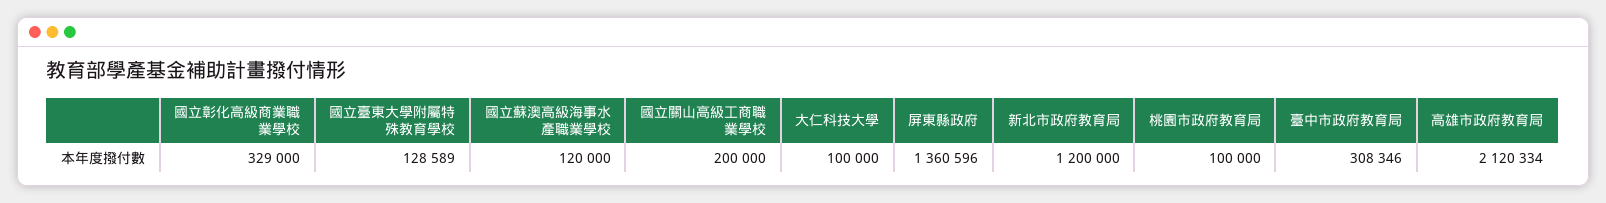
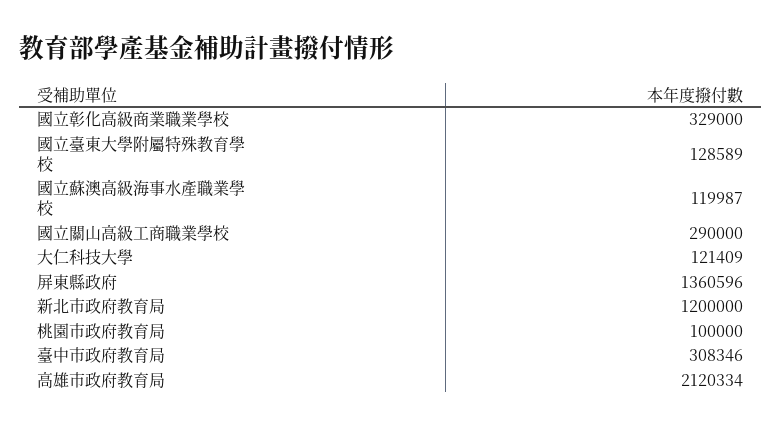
國立蘇澳高級海事水產職業學校: 120000 -> 119987
國立關山高級工商職業學校: 200000 -> 290000
大仁科技大學: 100000 -> 121409

